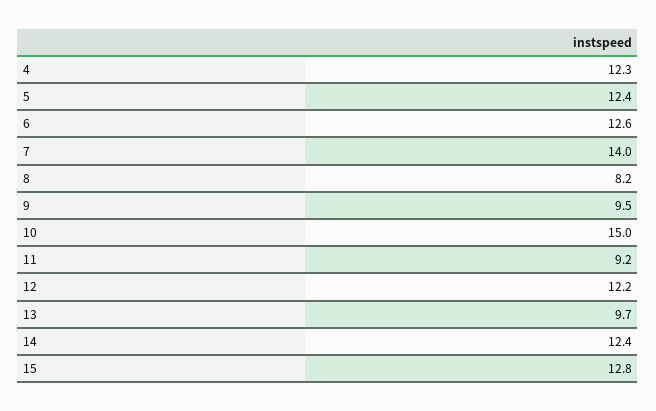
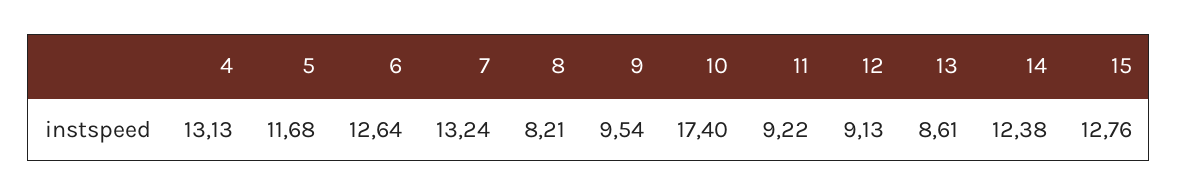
4: 12.3 -> 13.13
5: 12.4 -> 11.68
7: 14 -> 13.24
10: 15 -> 17.4
12: 12.2 -> 9.13
13: 9.7 -> 8.61

